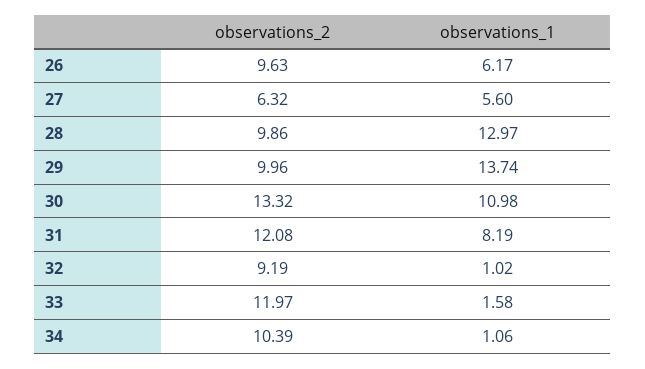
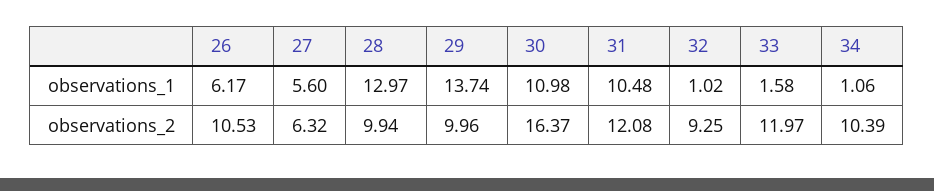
observations_2, 26: 9.63 -> 10.53
observations_2, 28: 9.86 -> 9.94
observations_2, 30: 13.32 -> 16.37
observations_1, 31: 8.19 -> 10.48
observations_2, 32: 9.19 -> 9.25

